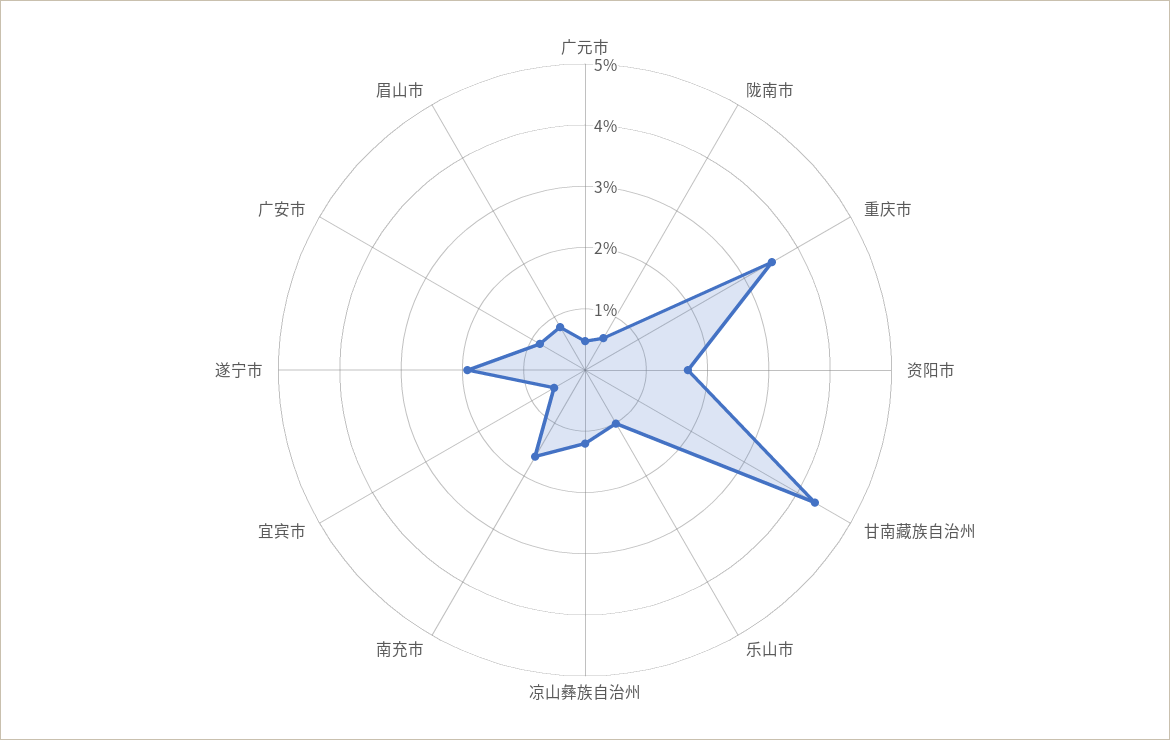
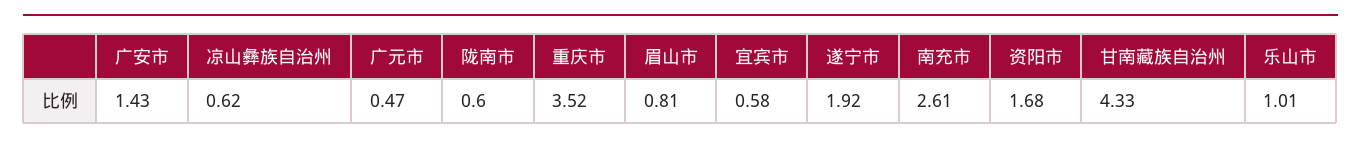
凉山彝族自治州: 1.2 -> 0.62
南充市: 1.6 -> 2.61
广安市: 0.8 -> 1.43

